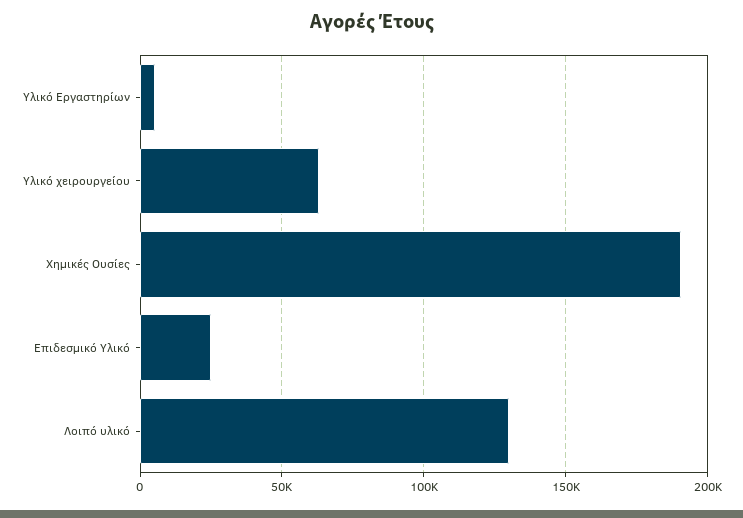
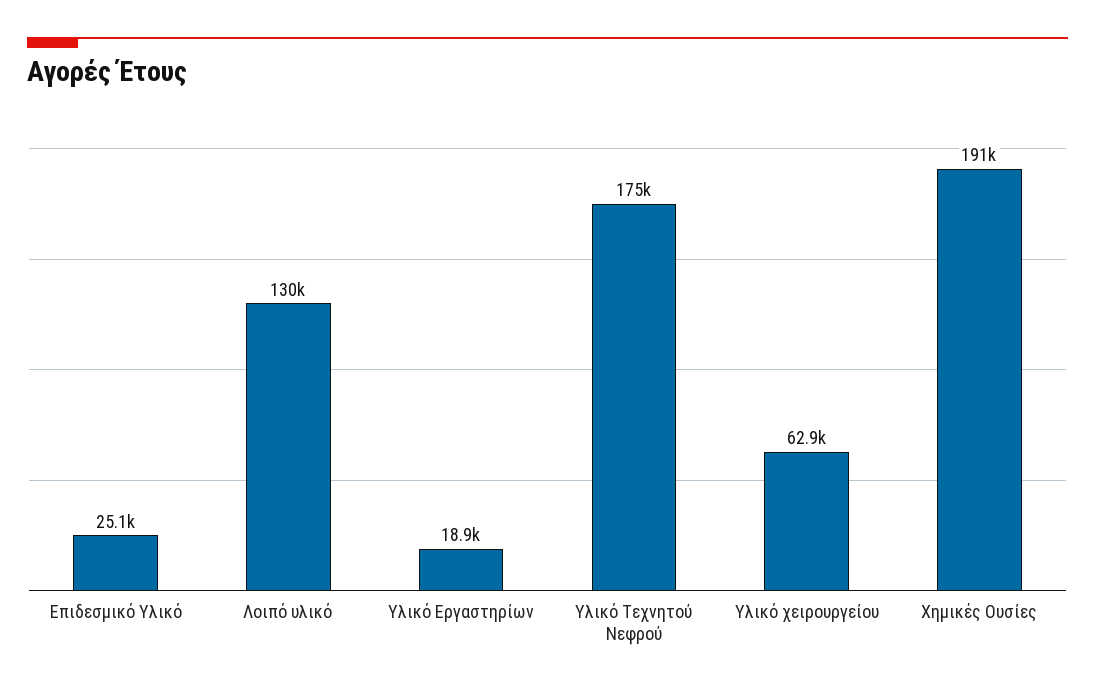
Υλικό Εργαστηρίων: 5000 -> 18900
Υλικό Τεχνητού Νεφρού: none -> 175000

